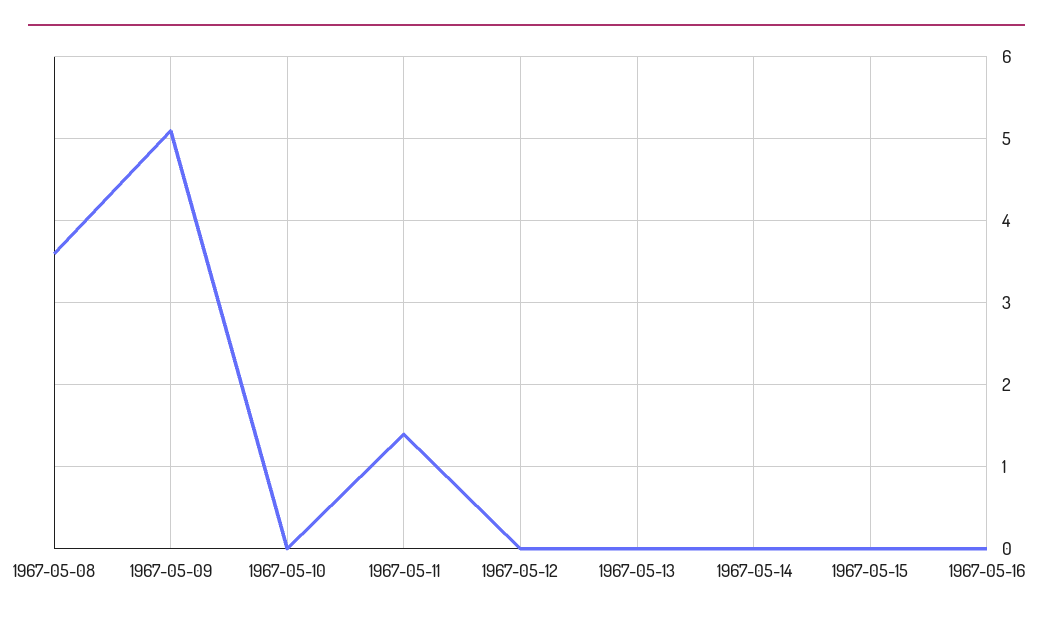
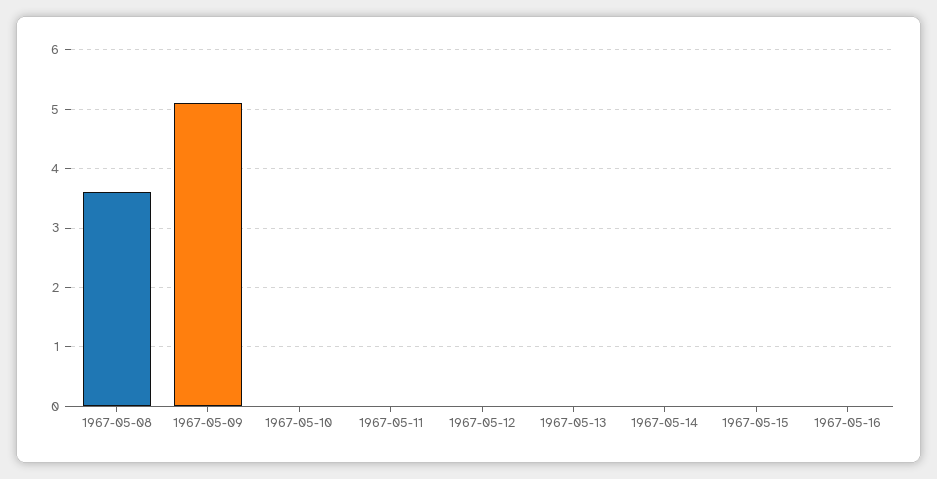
1967-05-11: 1.4 -> 0

